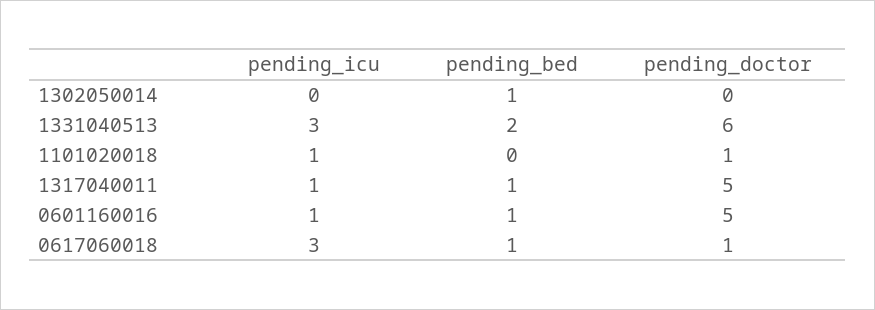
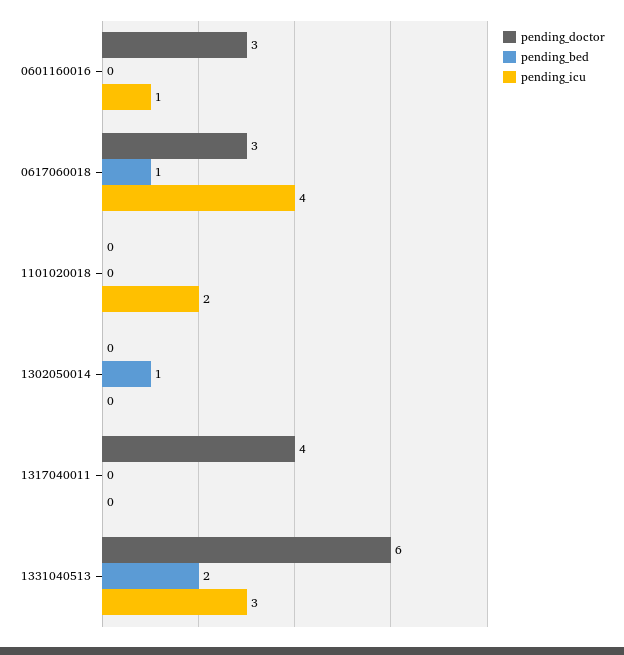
pending_icu, 1101020018: 1 -> 2
pending_doctor, 1101020018: 1 -> 0
pending_icu, 1317040011: 1 -> 0
pending_bed, 1317040011: 1 -> 0
pending_doctor, 1317040011: 5 -> 4
pending_bed, 0601160016: 1 -> 0
pending_doctor, 0601160016: 5 -> 3
pending_icu, 0617060018: 3 -> 4
pending_doctor, 0617060018: 1 -> 3

